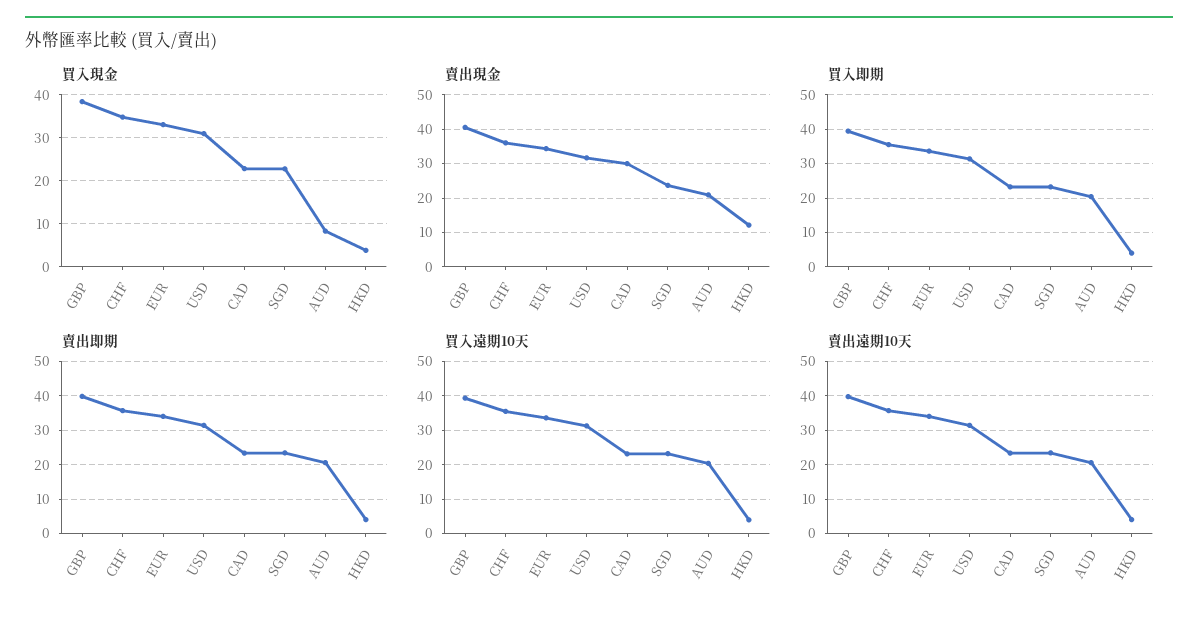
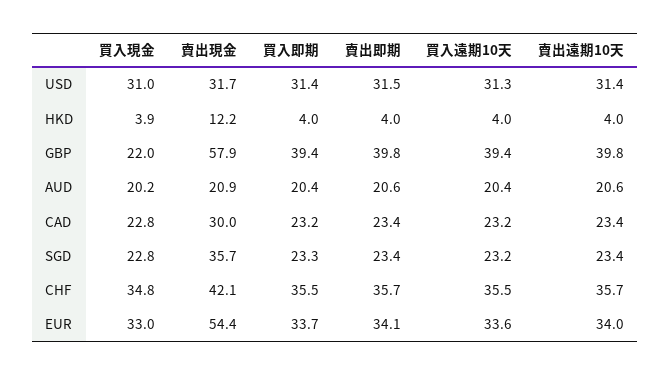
買入現金, GBP: 38 -> 22
買入現金, AUD: 8 -> 20.2
賣出現金, GBP: 40 -> 57.9
賣出現金, CHF: 36 -> 42.1
賣出現金, EUR: 34 -> 54.4
賣出現金, SGD: 24 -> 35.7

